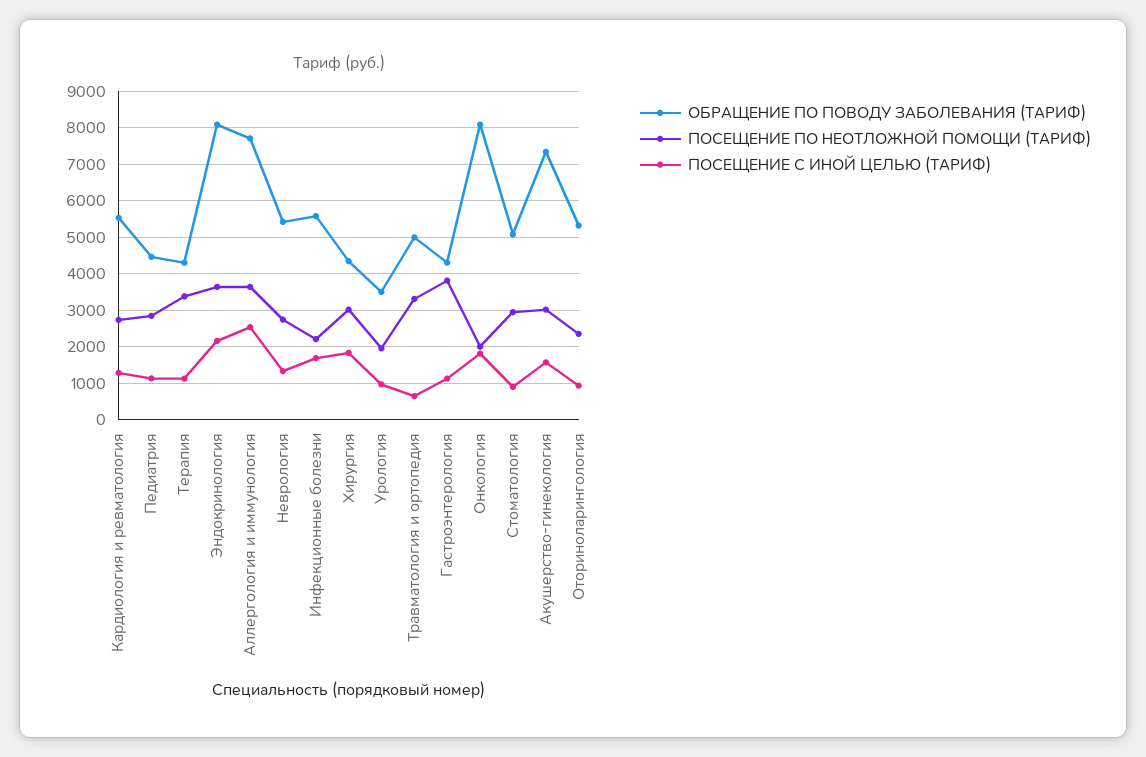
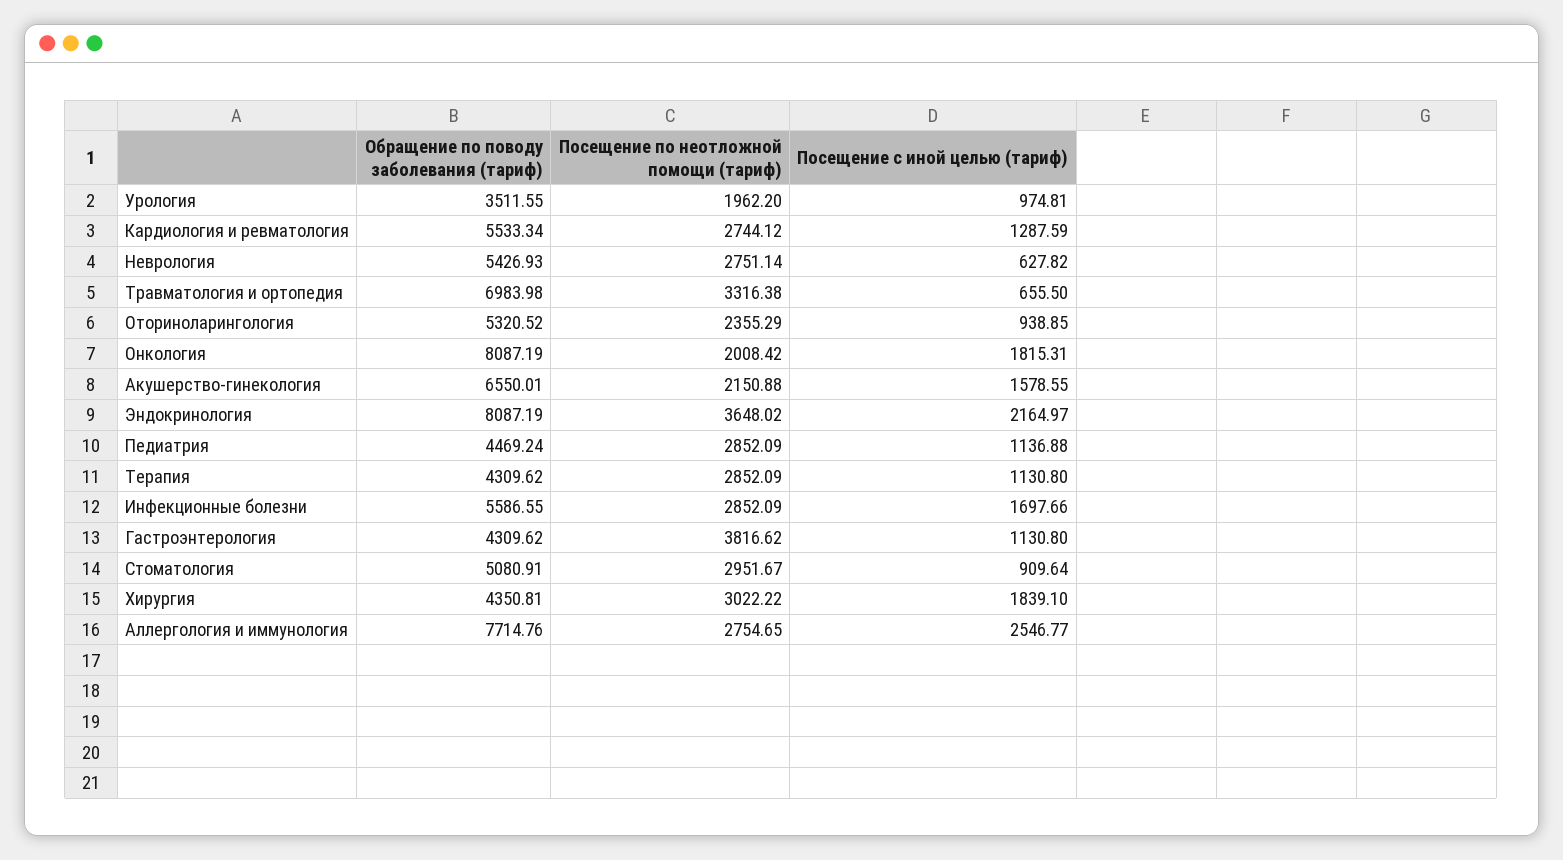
ПОСЕЩЕНИЕ ПО НЕОТЛОЖНОЙ ПОМОЩИ (ТАРИФ), Терапия: 3400 -> 2852.09
ПОСЕЩЕНИЕ ПО НЕОТЛОЖНОЙ ПОМОЩИ (ТАРИФ), Аллергология и иммунология: 3600 -> 2754.65
ПОСЕЩЕНИЕ С ИНОЙ ЦЕЛЬЮ (ТАРИФ), Неврология: 1400 -> 627.82
ПОСЕЩЕНИЕ ПО НЕОТЛОЖНОЙ ПОМОЩИ (ТАРИФ), Инфекционные болезни: 2200 -> 2852.09
ОБРАЩЕНИЕ ПО ПОВОДУ ЗАБОЛЕВАНИЯ (ТАРИФ), Травматология и ортопедия: 5000 -> 6983.98
ОБРАЩЕНИЕ ПО ПОВОДУ ЗАБОЛЕВАНИЯ (ТАРИФ), Акушерство-гинекология: 7400 -> 6550.01
ПОСЕЩЕНИЕ ПО НЕОТЛОЖНОЙ ПОМОЩИ (ТАРИФ), Акушерство-гинекология: 3000 -> 2150.88

